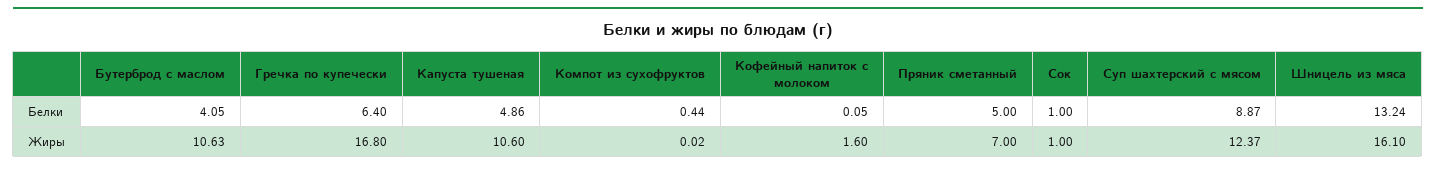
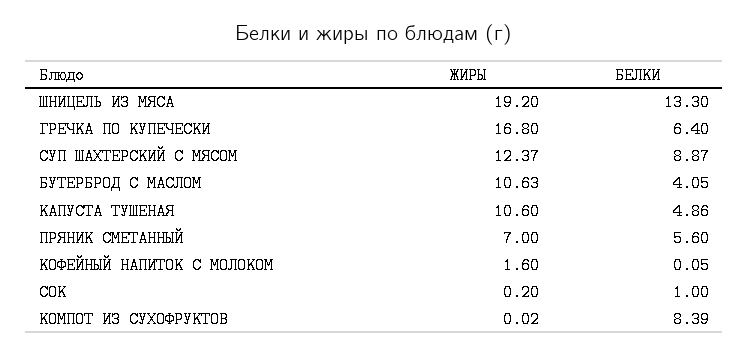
Компот из сухофруктов, Белки: 0.44 -> 8.39
Пряник сметанный, Белки: 5 -> 5.6
Шницель из мяса, Белки: 13.24 -> 13.3
Сок, Жиры: 1 -> 0.2
Шницель из мяса, Жиры: 16.1 -> 19.2

